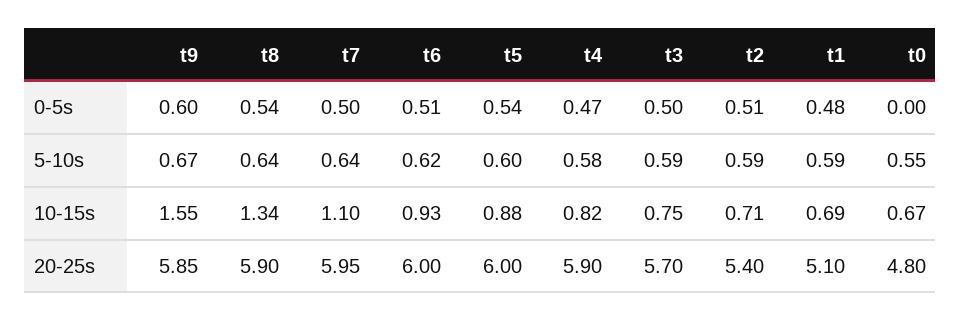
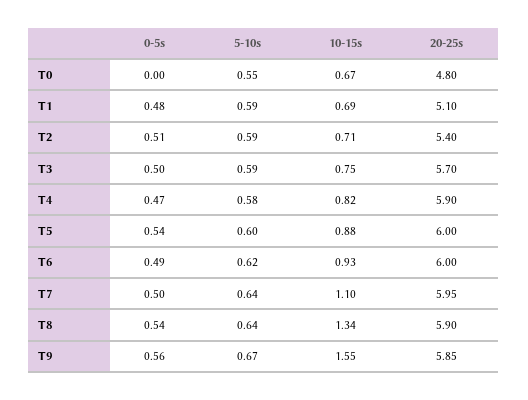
t9, 0-5s: 0.6 -> 0.56
t6, 0-5s: 0.51 -> 0.49

